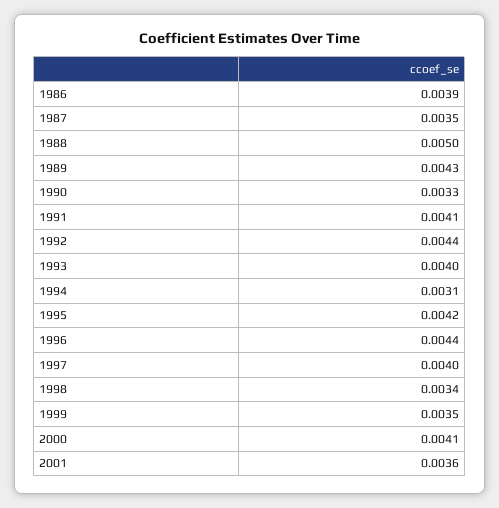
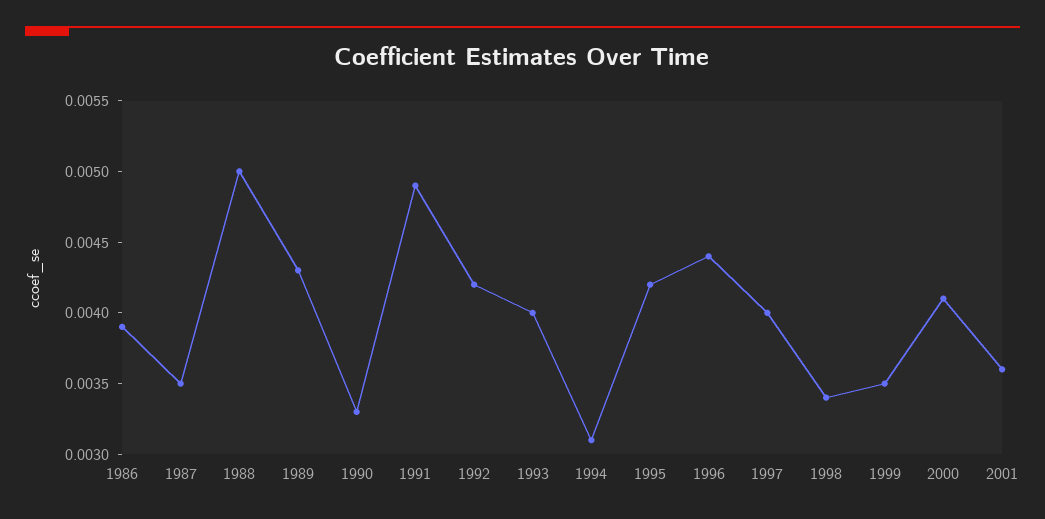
1991: 0.0041 -> 0.0049
1992: 0.0044 -> 0.0042

